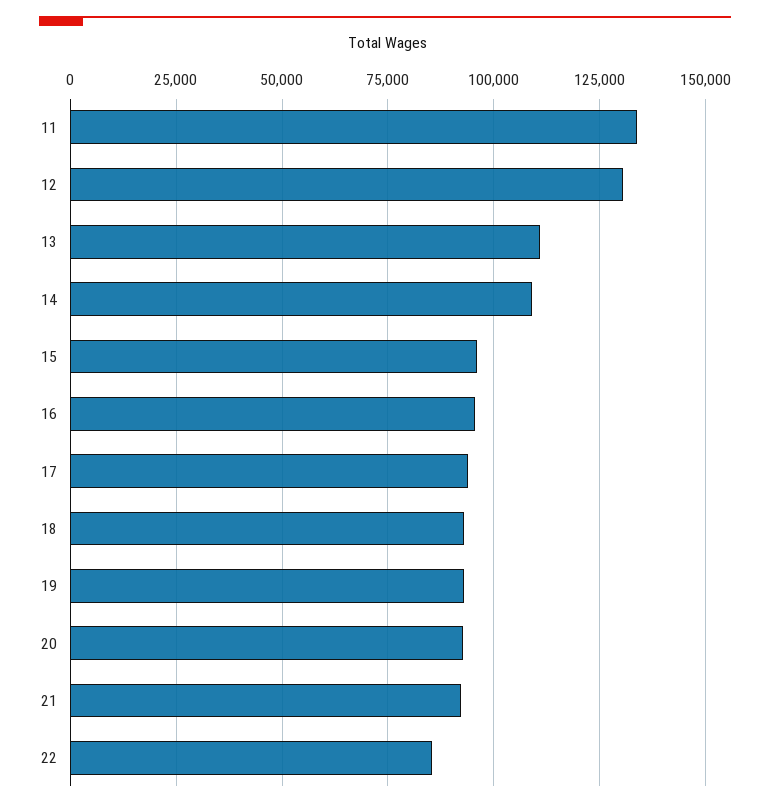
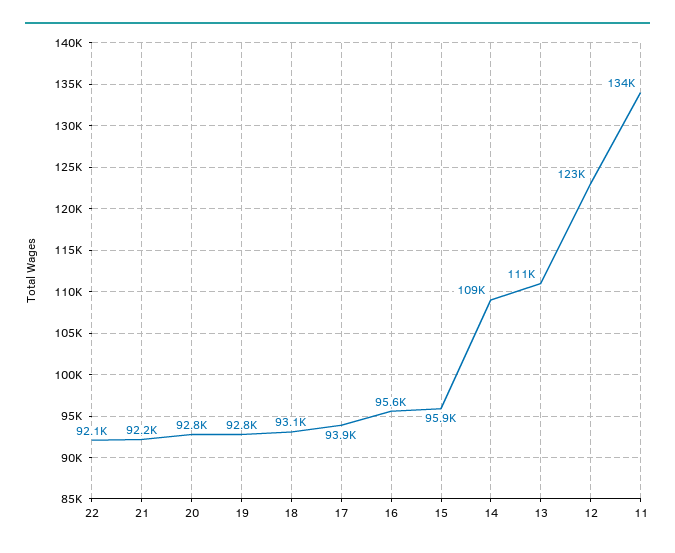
12: 130000 -> 123000
22: 85000 -> 92100

